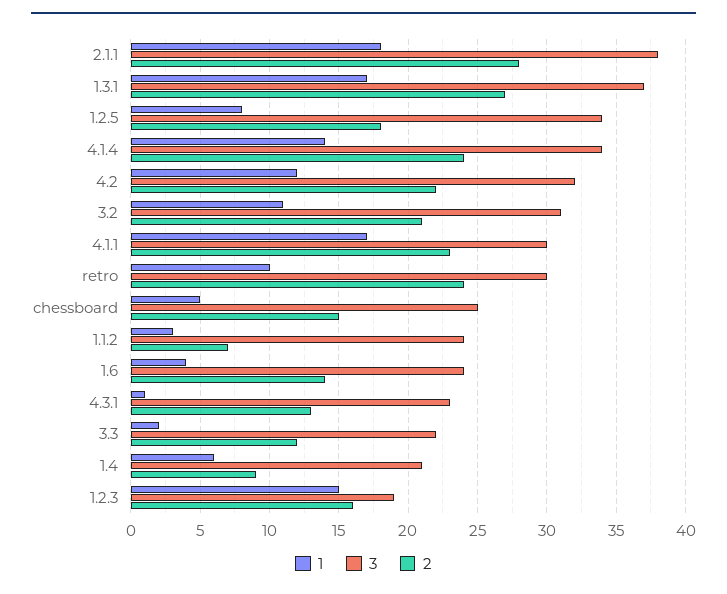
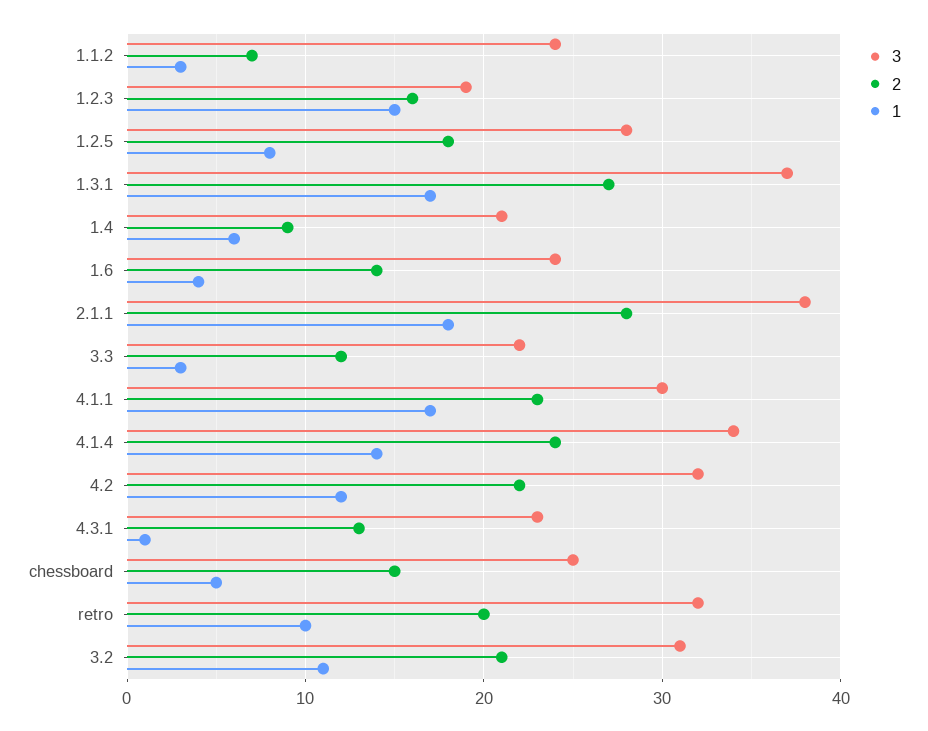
3, 1.2.5: 34 -> 28
3, retro: 30 -> 32
2, retro: 24 -> 20
1, 3.3: 2 -> 3

